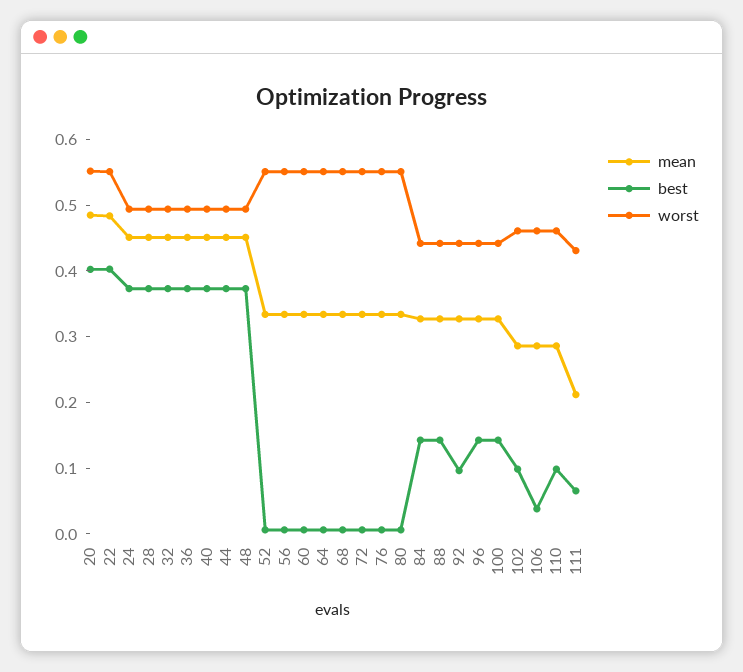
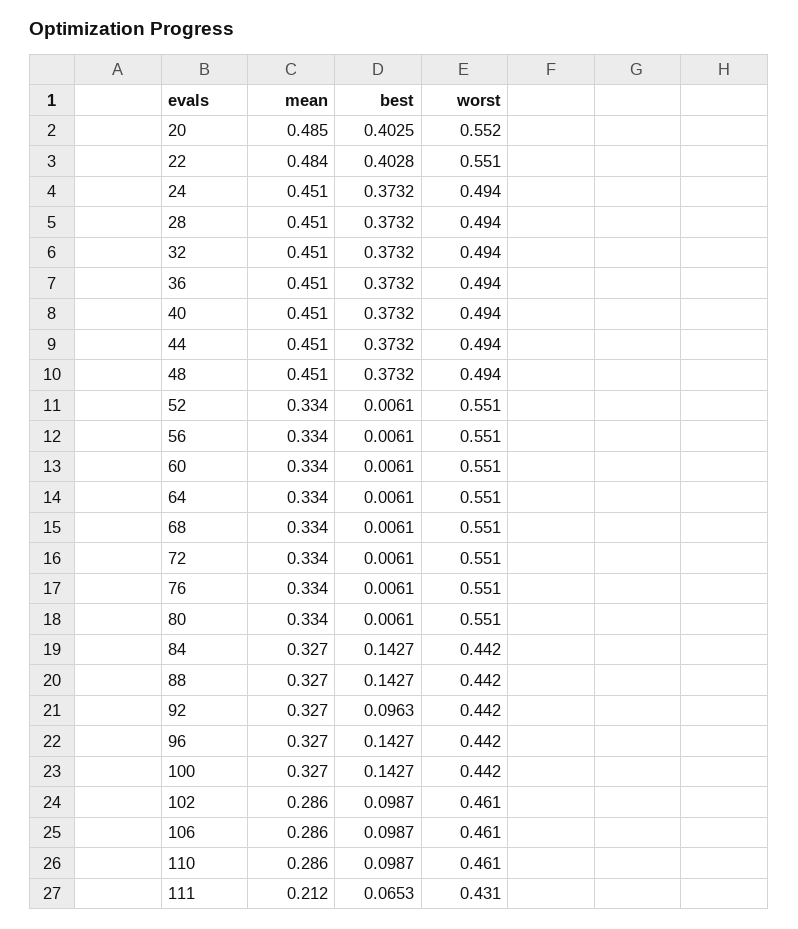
best, 106: 0.04 -> 0.0987

